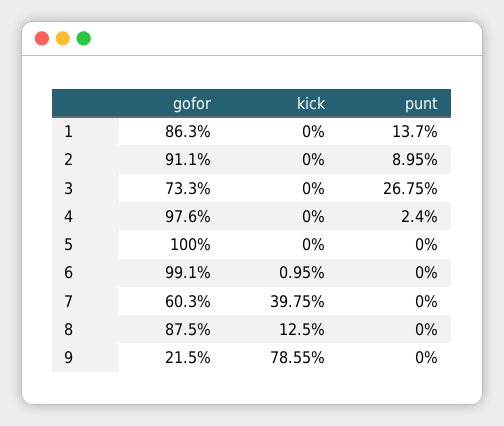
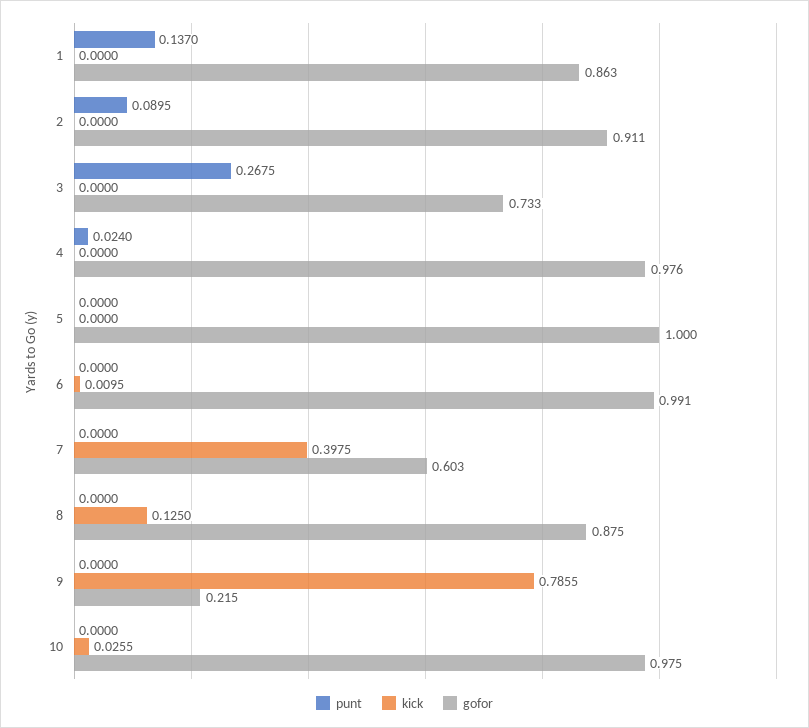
punt, 10: none -> 0
kick, 10: none -> 0.0255
gofor, 10: none -> 0.975

